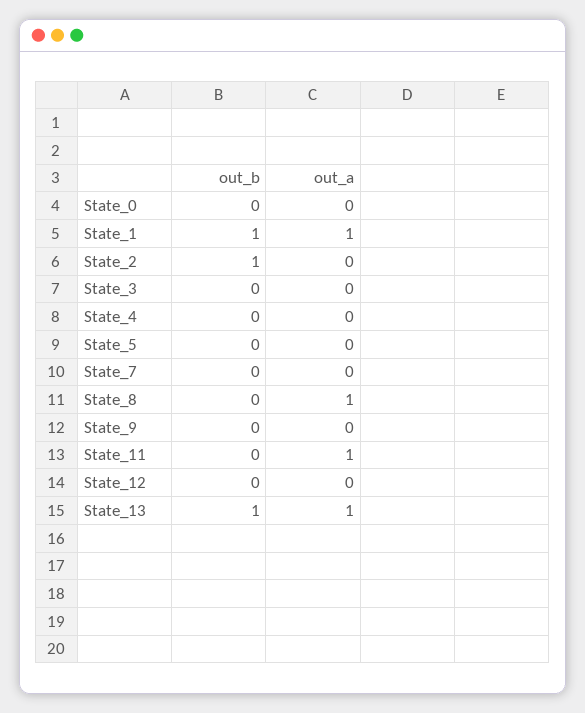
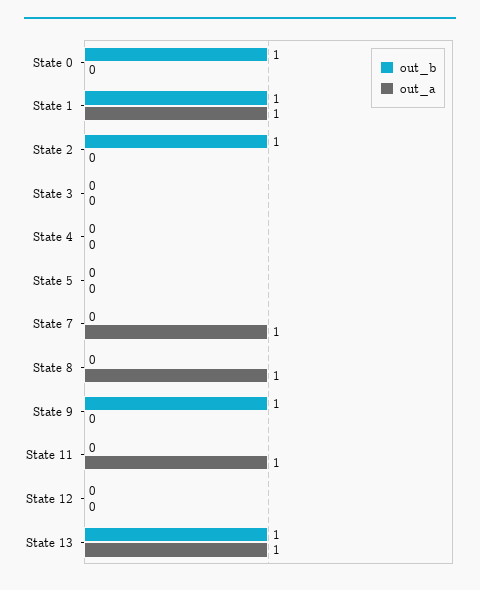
out_b, State_0: 0 -> 1
out_a, State_7: 0 -> 1
out_b, State_9: 0 -> 1

